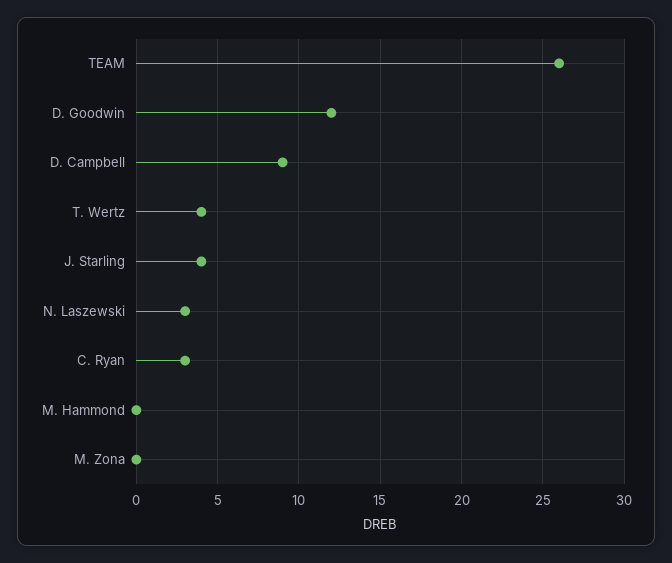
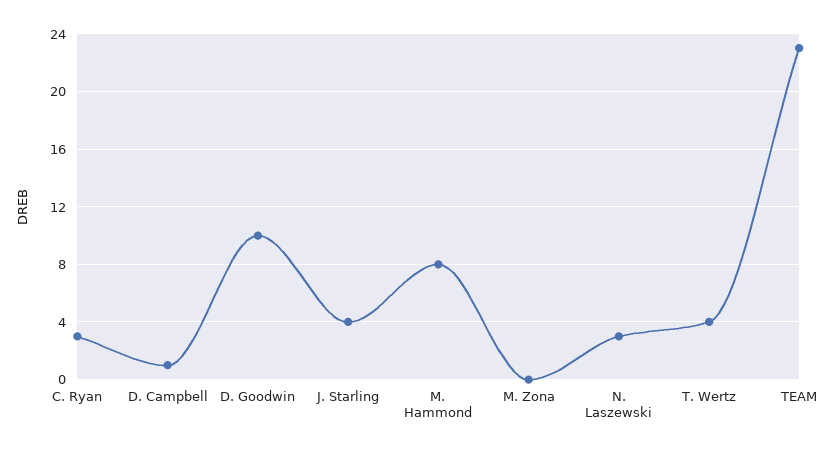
TEAM: 26 -> 23
D. Goodwin: 12 -> 10
D. Campbell: 9 -> 1
M. Hammond: 0 -> 8

